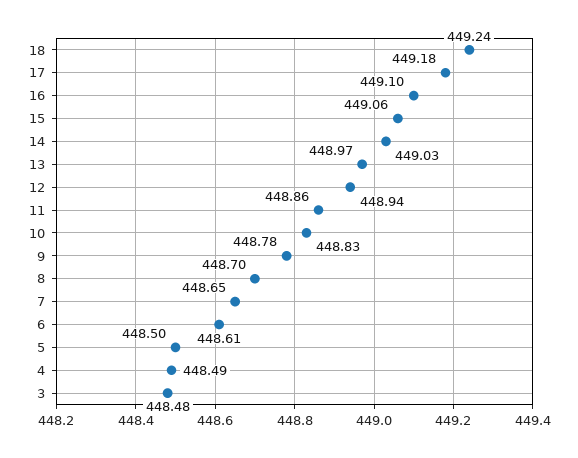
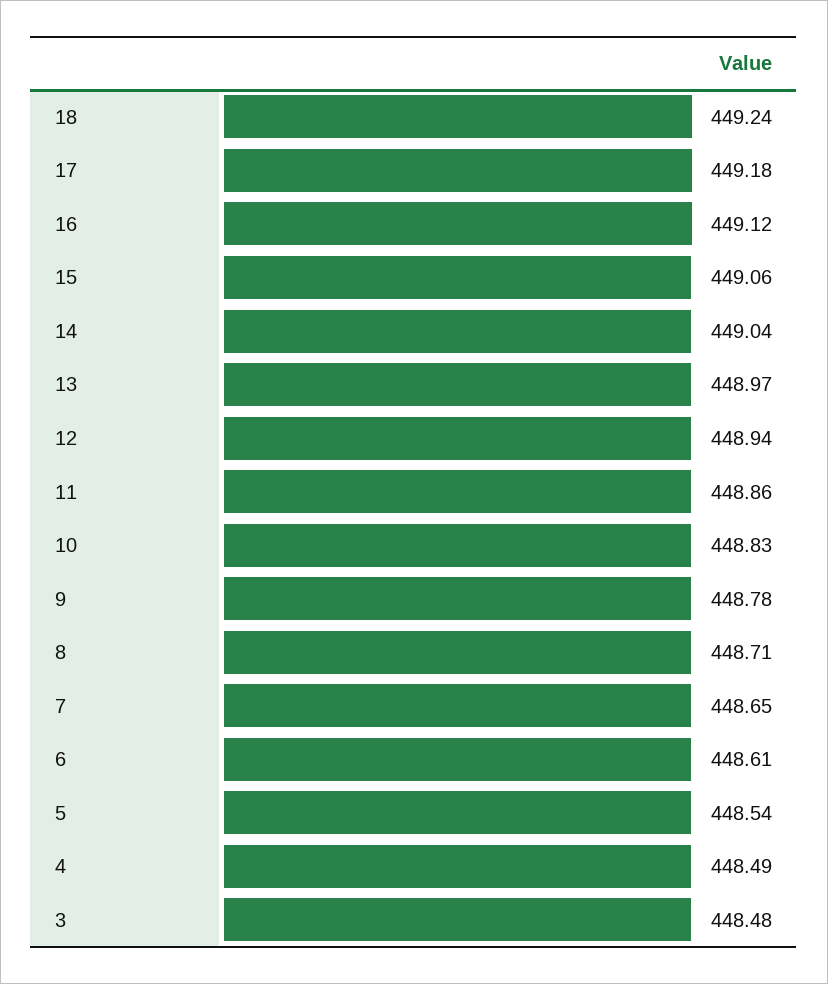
16: 449.1 -> 449.12
14: 449.03 -> 449.04
8: 448.7 -> 448.71
5: 448.5 -> 448.54

